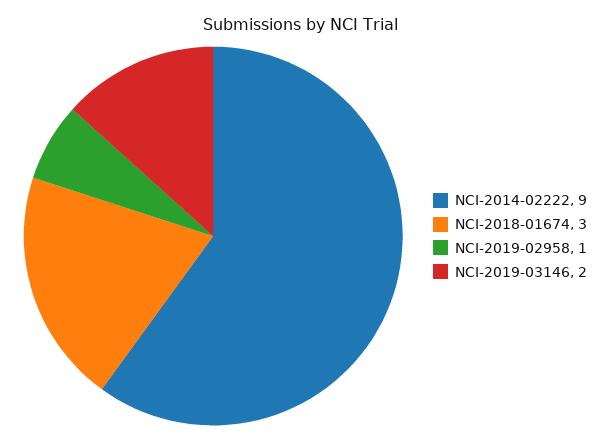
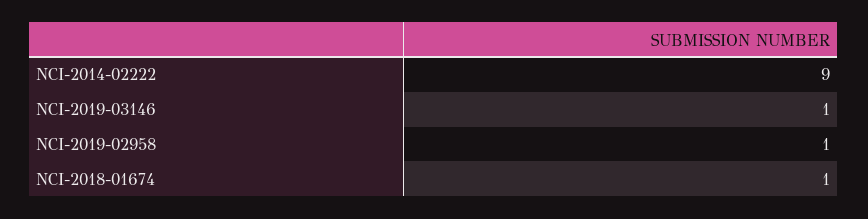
NCI-2018-01674: 3 -> 1
NCI-2019-03146: 2 -> 1

